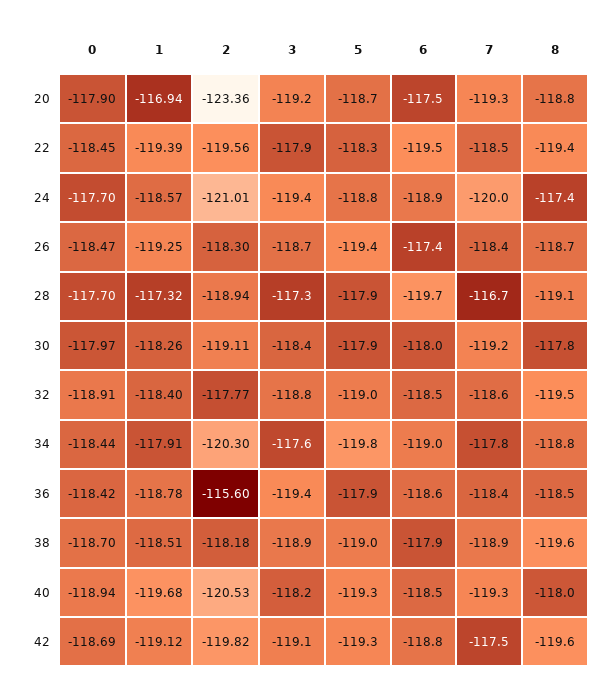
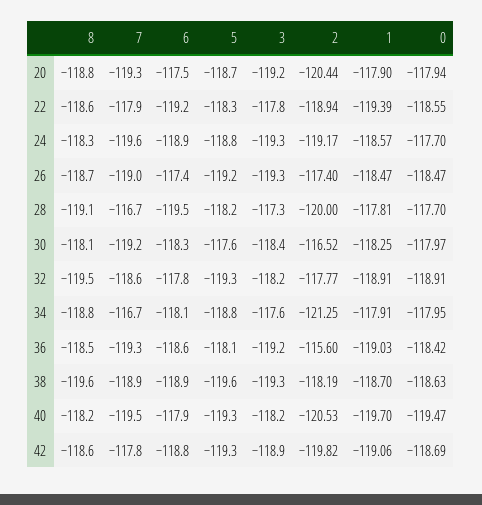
0, 20: -117.9 -> -117.94
1, 20: -116.94 -> -117.9
2, 20: -123.36 -> -120.44
0, 22: -118.45 -> -118.55
2, 22: -119.56 -> -118.94
3, 22: -117.9 -> -117.8
6, 22: -119.5 -> -119.2
7, 22: -118.5 -> -117.9
8, 22: -119.4 -> -118.6
2, 24: -121.01 -> -119.17
3, 24: -119.4 -> -119.3
7, 24: -120 -> -119.6
8, 24: -117.4 -> -118.3
1, 26: -119.25 -> -118.47
2, 26: -118.3 -> -117.4
3, 26: -118.7 -> -119.3
5, 26: -119.4 -> -119.2
7, 26: -118.4 -> -119
1, 28: -117.32 -> -117.81
2, 28: -118.94 -> -120
5, 28: -117.9 -> -118.2
6, 28: -119.7 -> -119.5
1, 30: -118.26 -> -118.25
2, 30: -119.11 -> -116.52
5, 30: -117.9 -> -117.6
6, 30: -118 -> -118.3
8, 30: -117.8 -> -118.1
1, 32: -118.4 -> -118.91
3, 32: -118.8 -> -118.2
5, 32: -119 -> -119.3
6, 32: -118.5 -> -117.8
0, 34: -118.44 -> -117.95
2, 34: -120.3 -> -121.25
5, 34: -119.8 -> -118.8
6, 34: -119 -> -118.1
7, 34: -117.8 -> -116.7
1, 36: -118.78 -> -119.03
3, 36: -119.4 -> -119.2
5, 36: -117.9 -> -118.1
7, 36: -118.4 -> -119.3
0, 38: -118.7 -> -118.63
1, 38: -118.51 -> -118.7
2, 38: -118.18 -> -118.19
3, 38: -118.9 -> -119.3
5, 38: -119 -> -119.6
6, 38: -117.9 -> -118.9
0, 40: -118.94 -> -119.47
1, 40: -119.68 -> -119.7
6, 40: -118.5 -> -117.9
7, 40: -119.3 -> -119.5
8, 40: -118 -> -118.2
1, 42: -119.12 -> -119.06
3, 42: -119.1 -> -118.9
7, 42: -117.5 -> -117.8
8, 42: -119.6 -> -118.6

